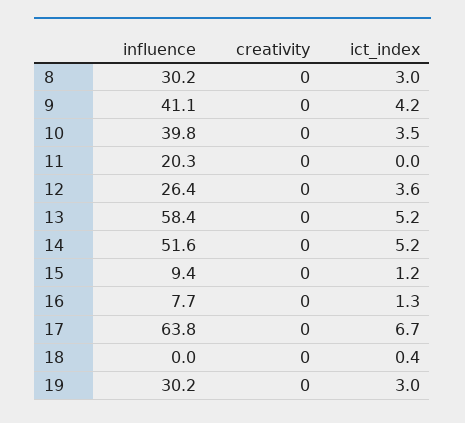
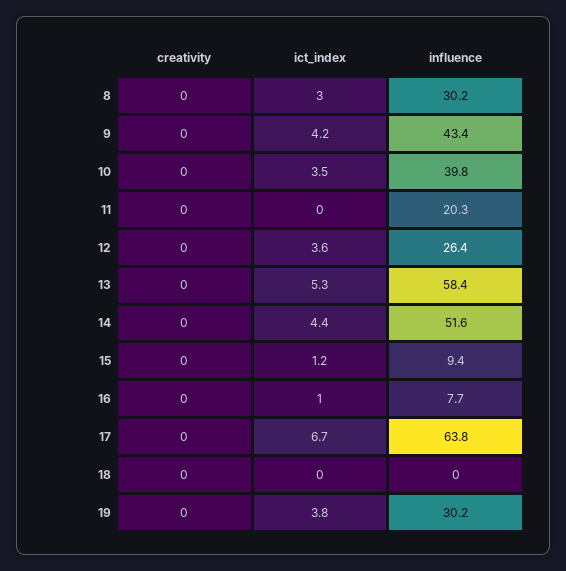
influence, 9: 41.1 -> 43.4
ict_index, 13: 5.2 -> 5.3
ict_index, 14: 5.2 -> 4.4
ict_index, 16: 1.3 -> 1
ict_index, 18: 0.4 -> 0
ict_index, 19: 3 -> 3.8

